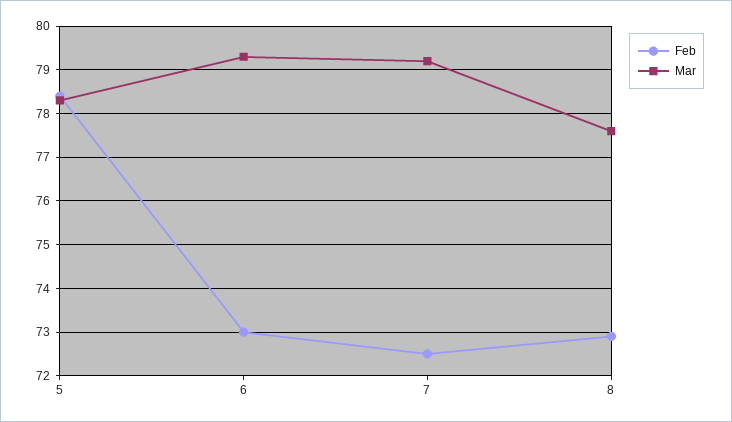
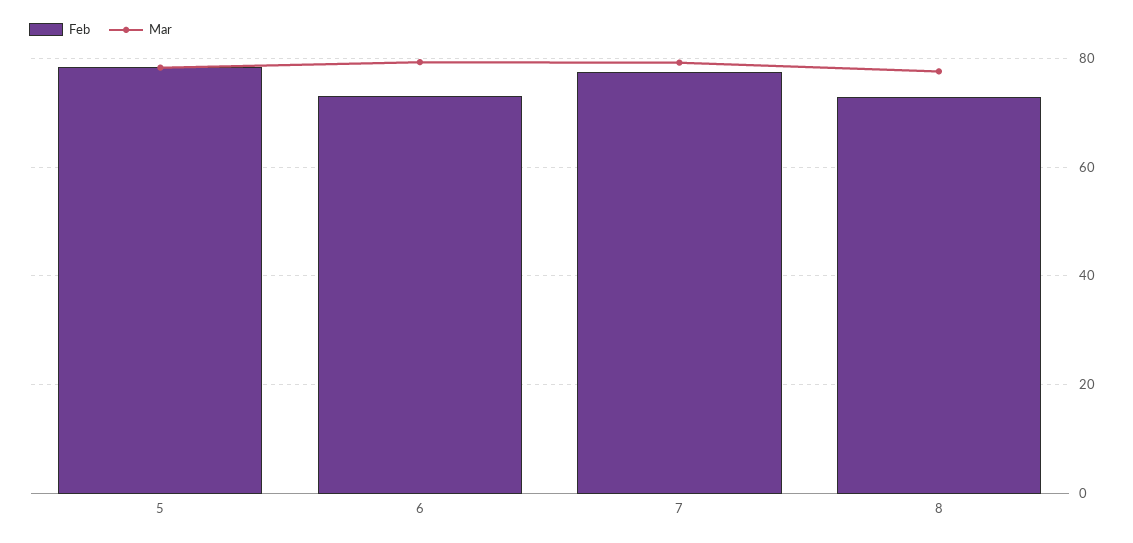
Feb, 7: 72.5 -> 78

